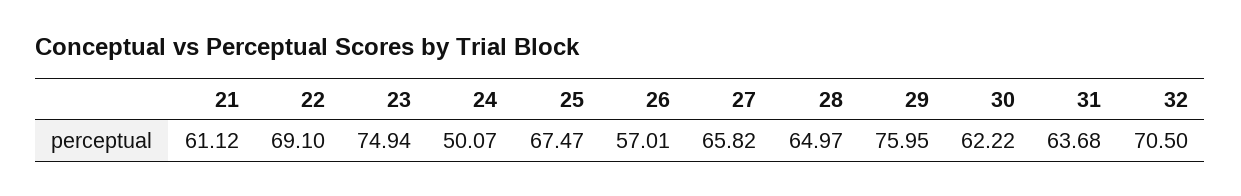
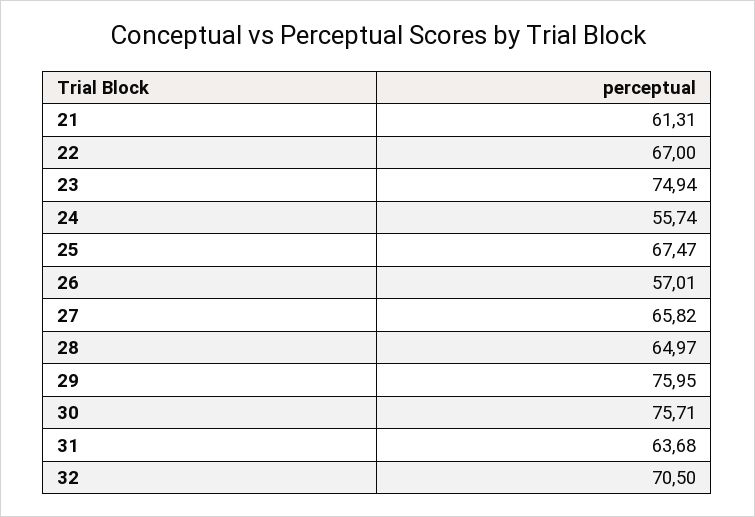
21: 61.12 -> 61.31
22: 69.1 -> 67
24: 50.07 -> 55.74
30: 62.22 -> 75.71

